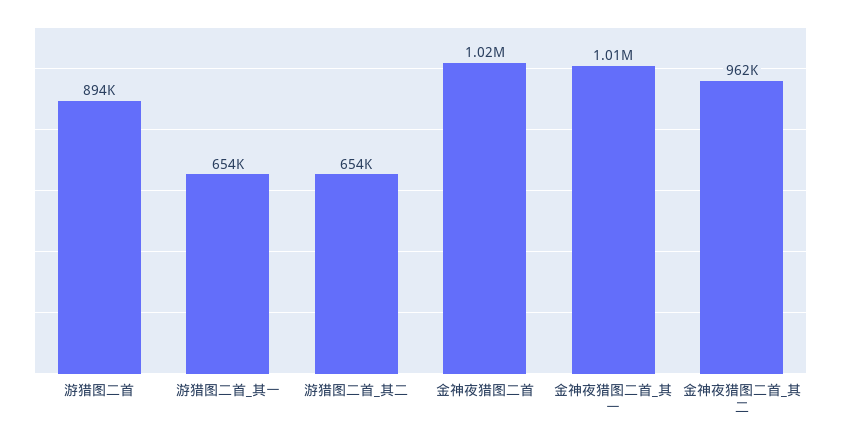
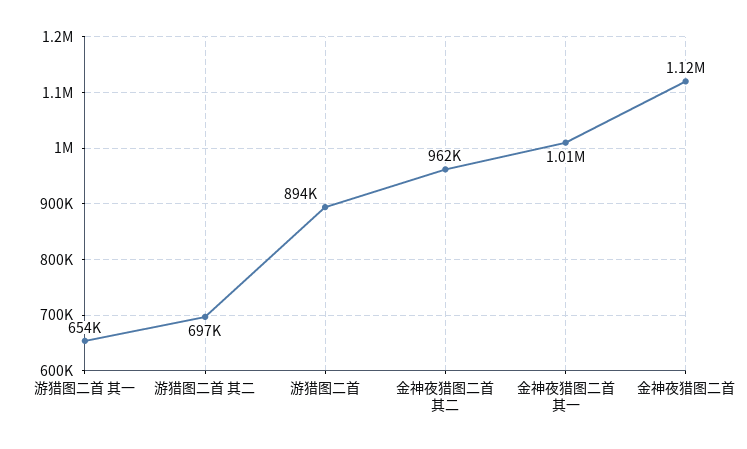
游猎图二首_其二: 654000 -> 697000
金神夜猎图二首: 1020000 -> 1120000

